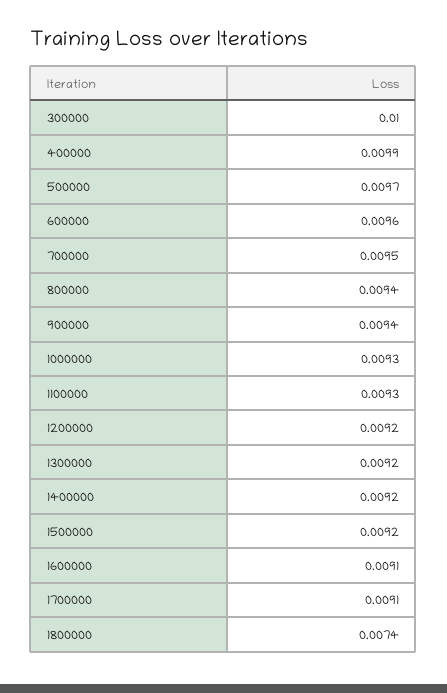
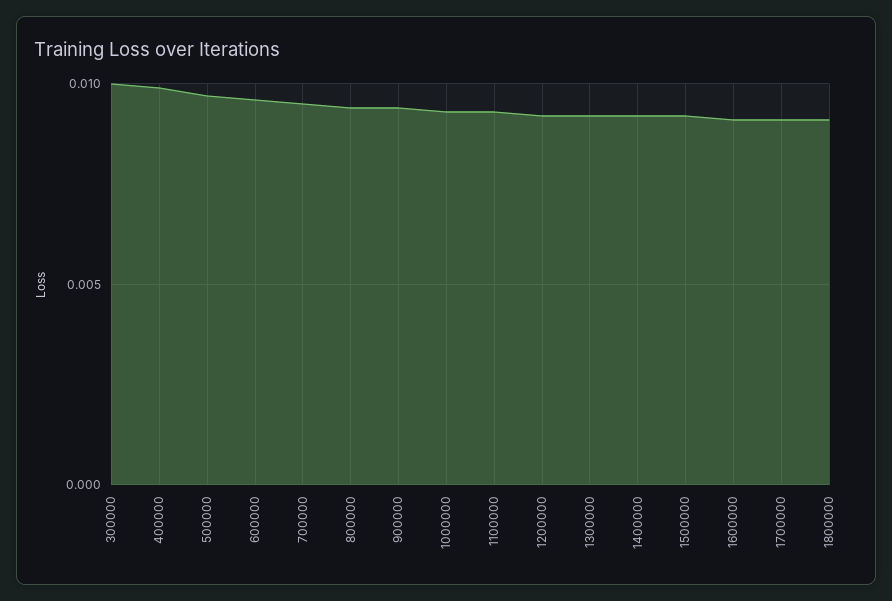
1800000: 0.0074 -> 0.009

